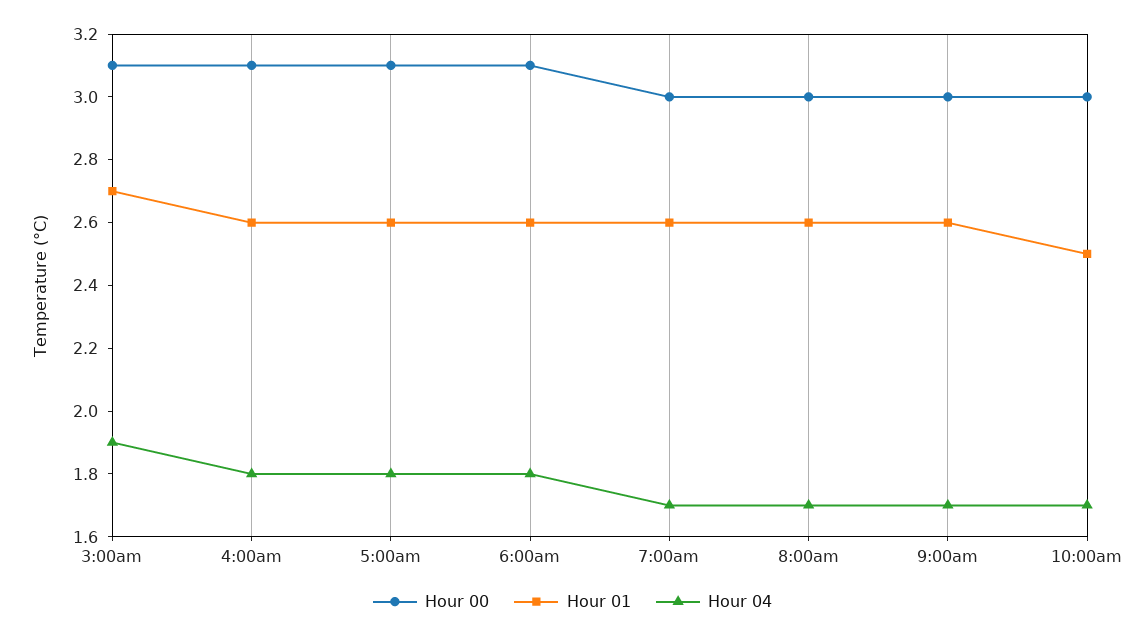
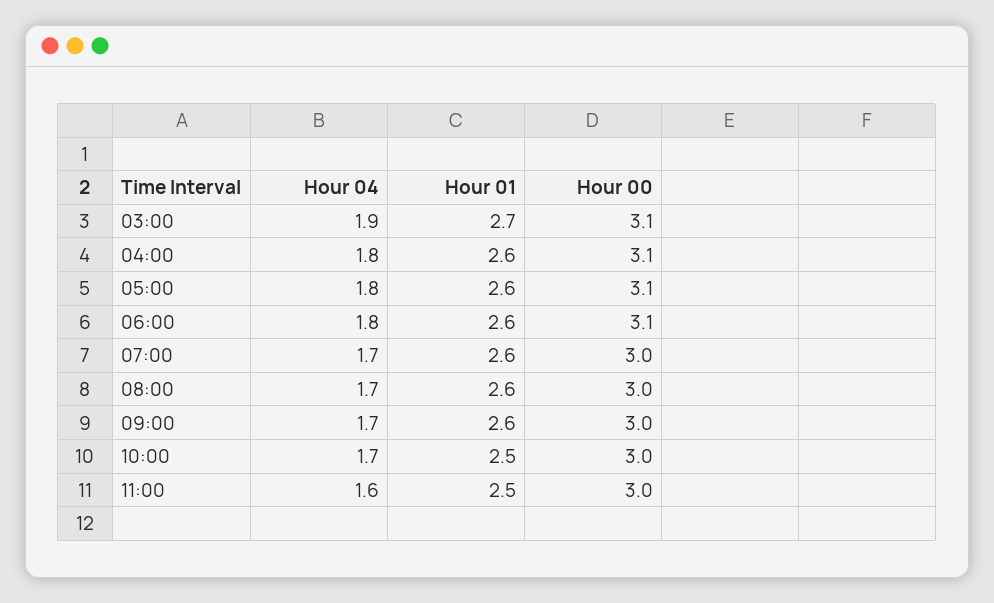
Hour 04, 11:00: none -> 1.6
Hour 01, 11:00: none -> 2.5
Hour 00, 11:00: none -> 3

